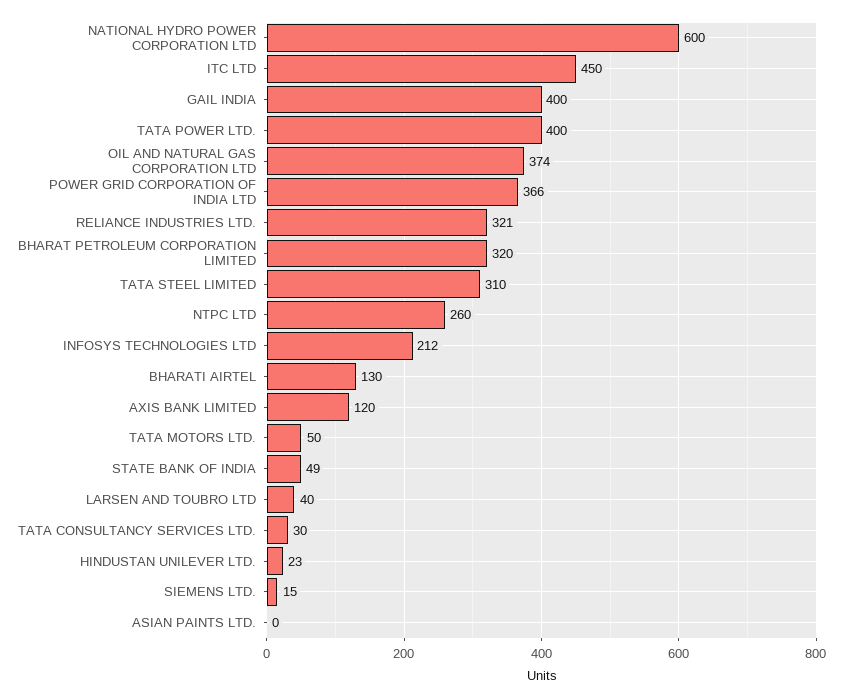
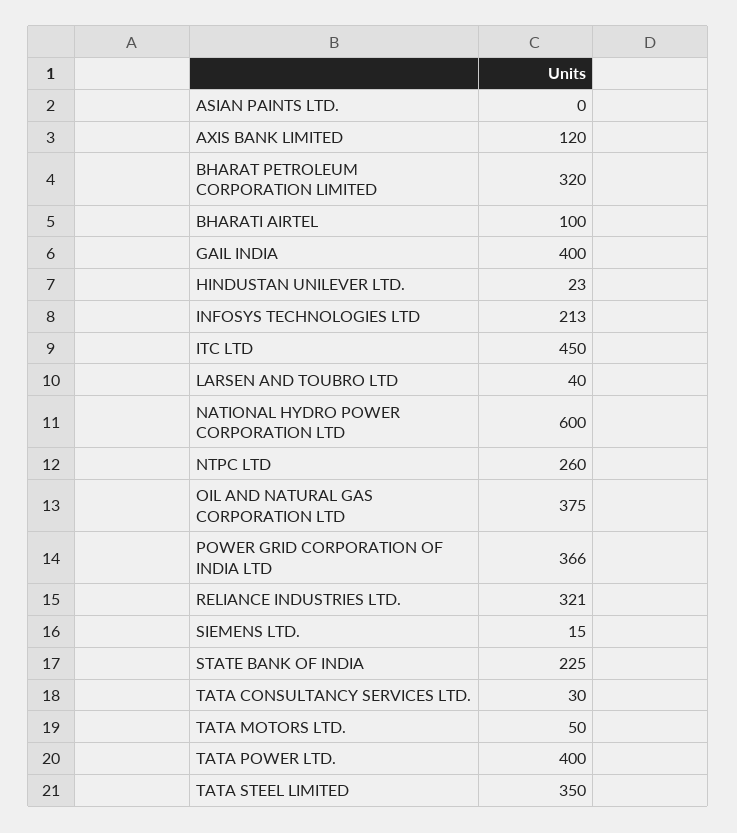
OIL AND NATURAL GAS CORPORATION LTD: 374 -> 375
TATA STEEL LIMITED: 310 -> 350
INFOSYS TECHNOLOGIES LTD: 212 -> 213
BHARATI AIRTEL: 130 -> 100
STATE BANK OF INDIA: 49 -> 225

